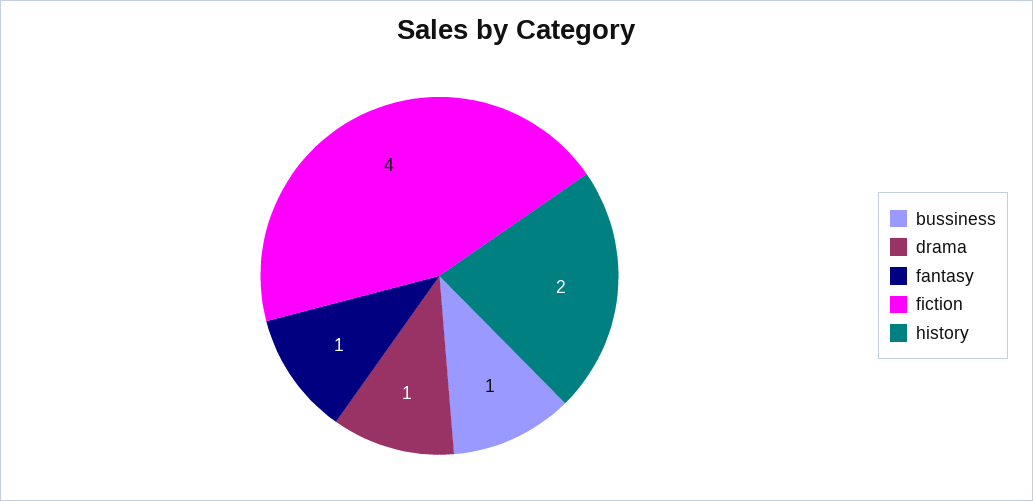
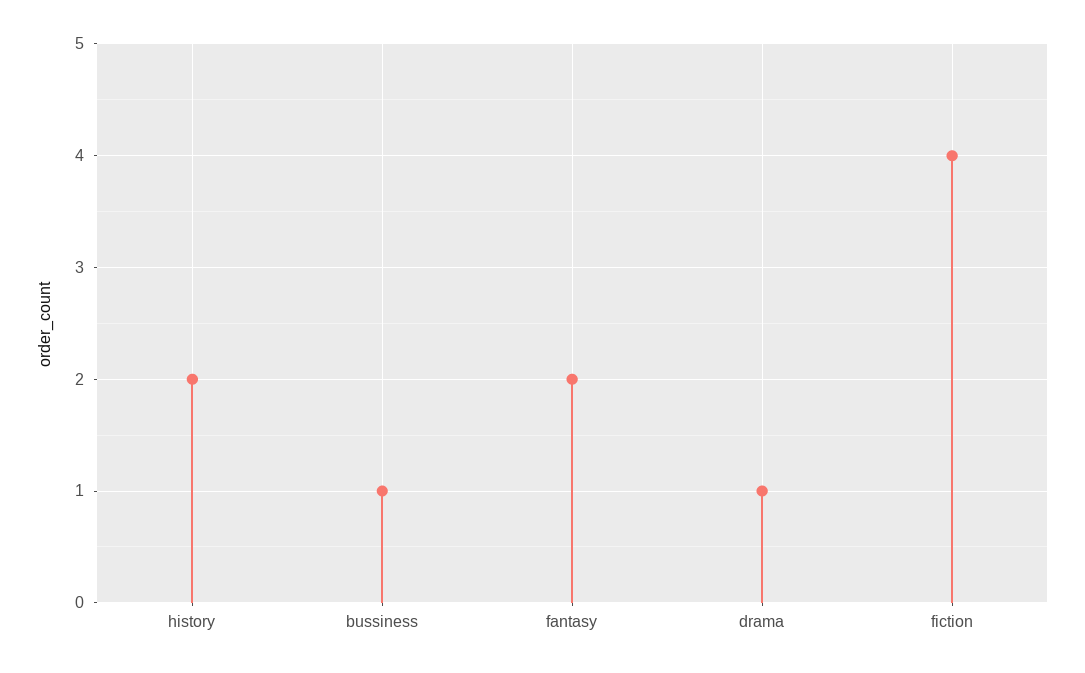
fantasy: 1 -> 2

